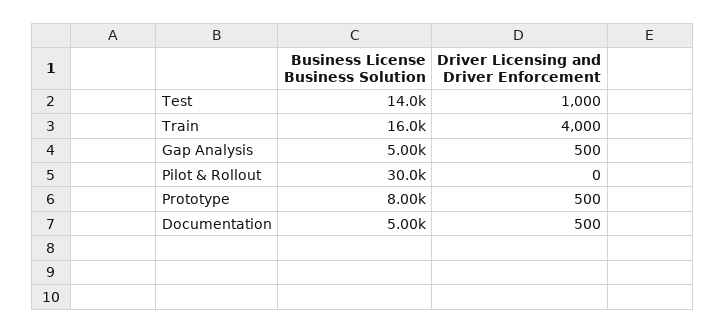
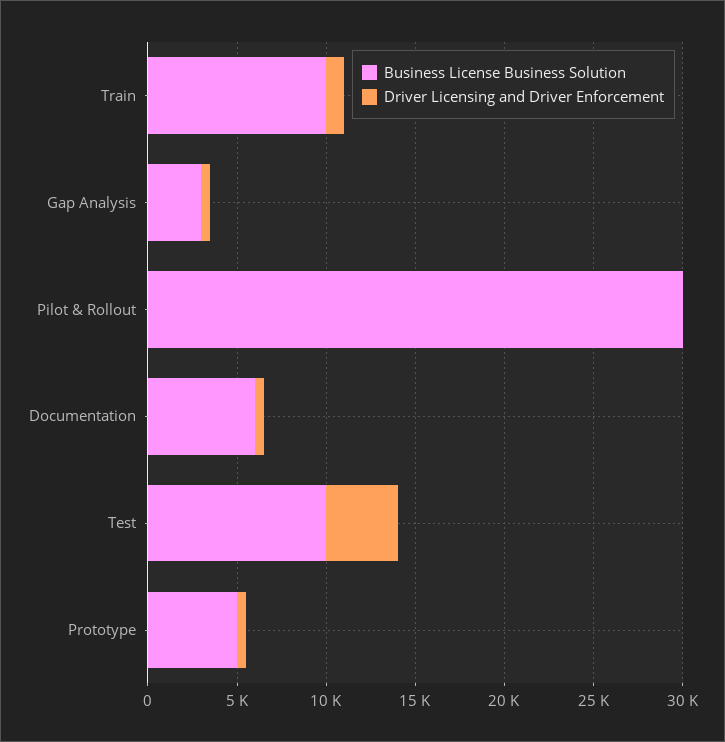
Business License Business Solution, Test: 14000 -> 10000
Driver Licensing and Driver Enforcement, Test: 1000 -> 4000
Business License Business Solution, Train: 16000 -> 10000
Driver Licensing and Driver Enforcement, Train: 4000 -> 1000
Business License Business Solution, Gap Analysis: 5000 -> 3000
Business License Business Solution, Prototype: 8000 -> 5000
Business License Business Solution, Documentation: 5000 -> 6000

